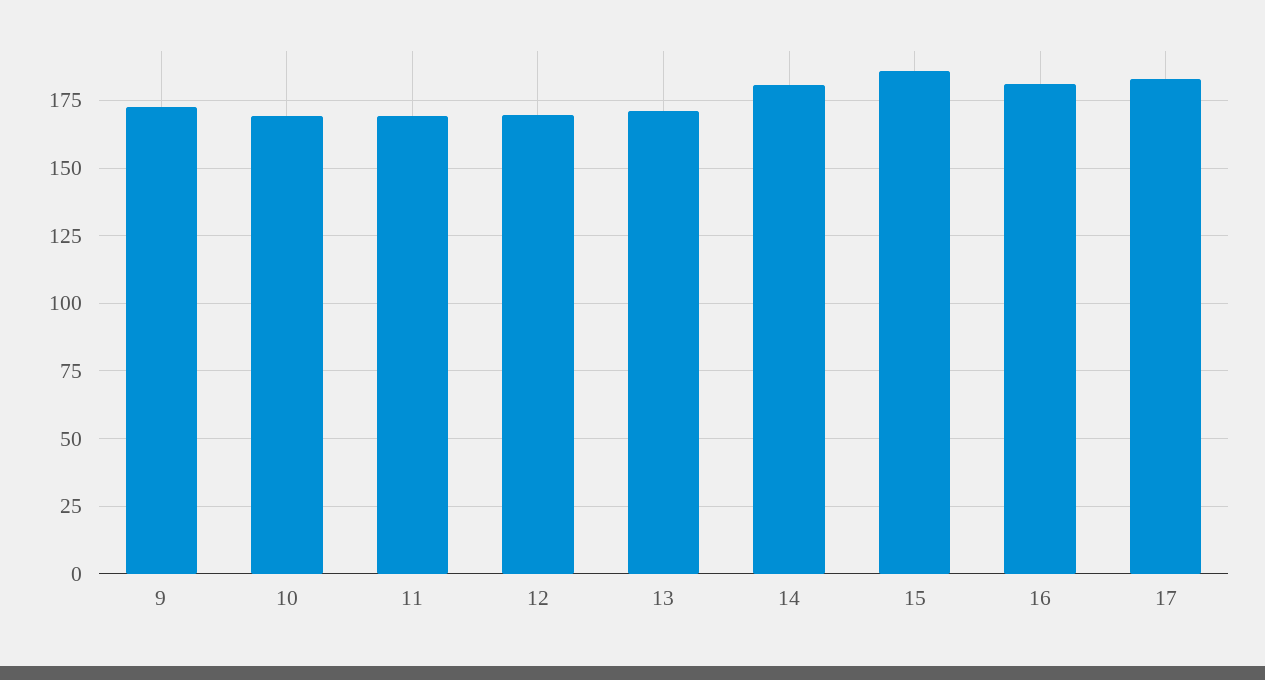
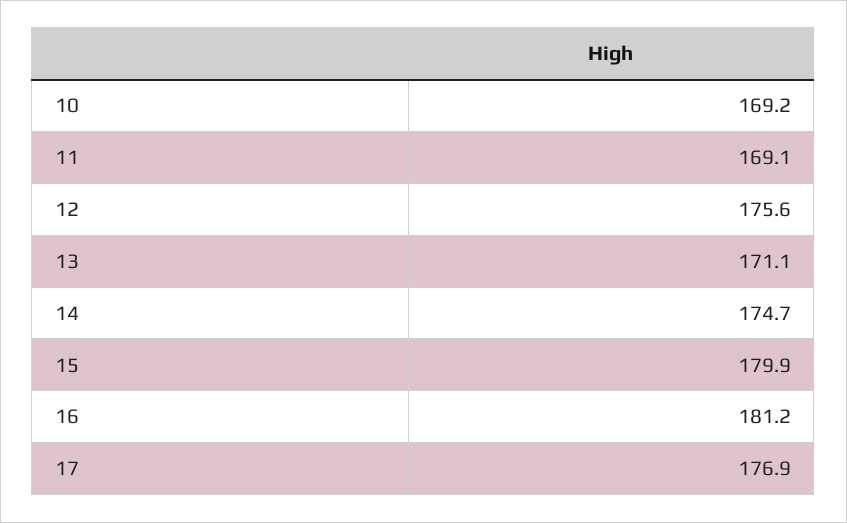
9: 172.5 -> none
12: 170 -> 175.6
14: 180 -> 174.7
15: 185 -> 179.9
17: 182.5 -> 176.9

